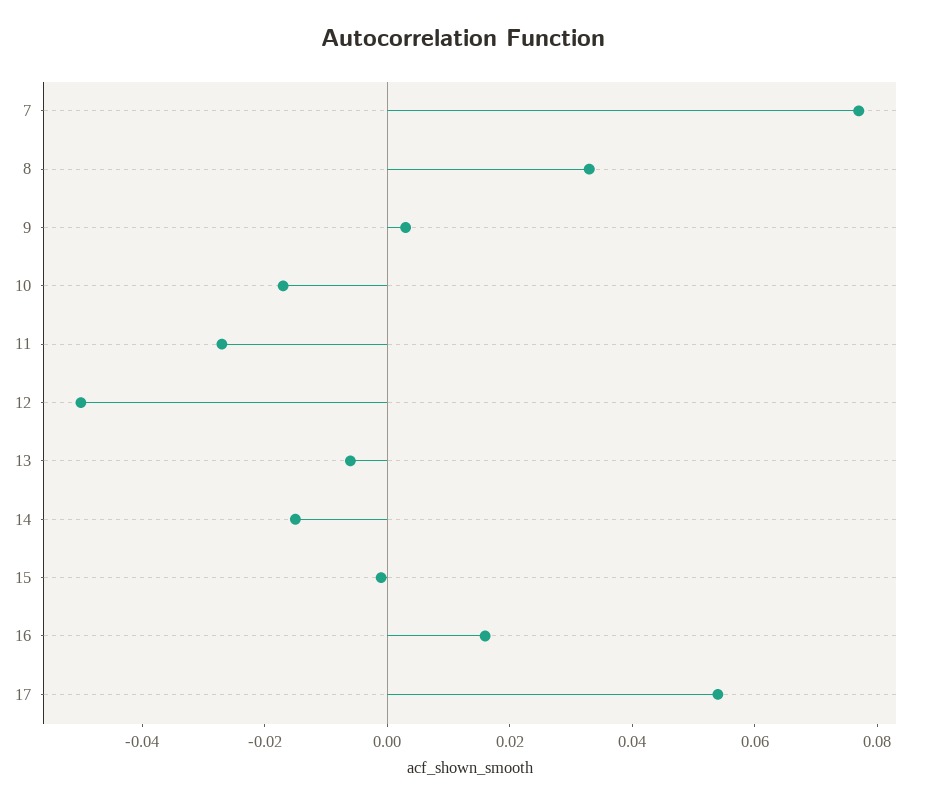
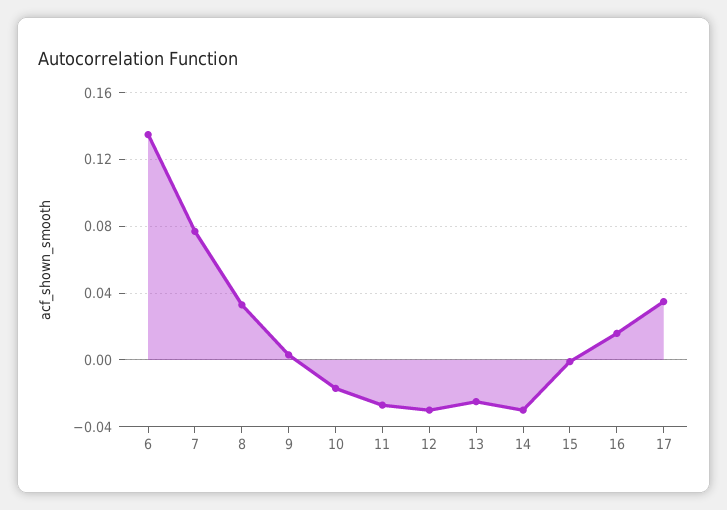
12: -0.05 -> -0.03
13: -0.005 -> -0.025
14: -0.015 -> -0.03
17: 0.055 -> 0.035
6: none -> 0.135

